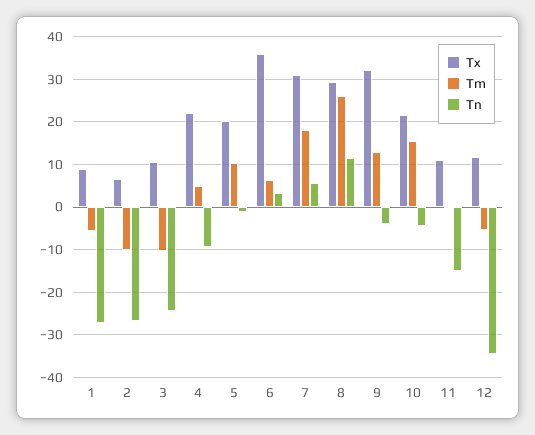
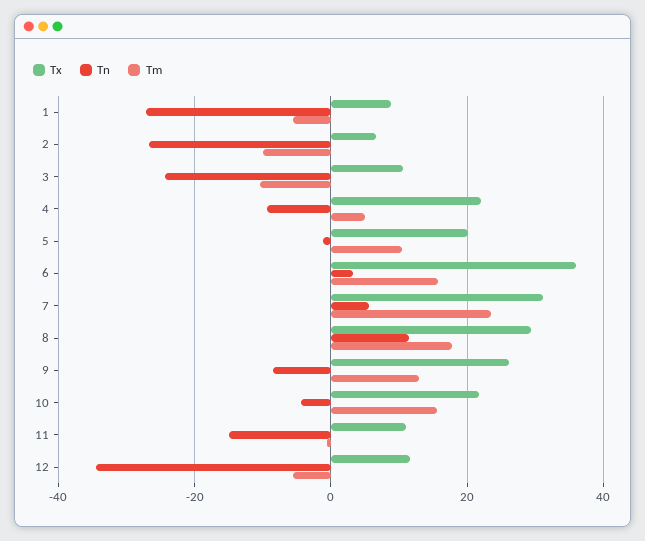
Tm, 6: 6 -> 16
Tm, 7: 18 -> 24
Tm, 8: 26 -> 18
Tx, 9: 32 -> 26
Tn, 9: -4 -> -8

